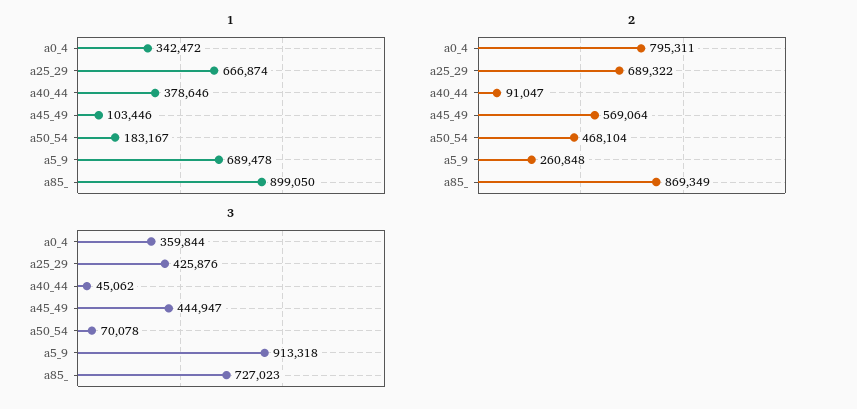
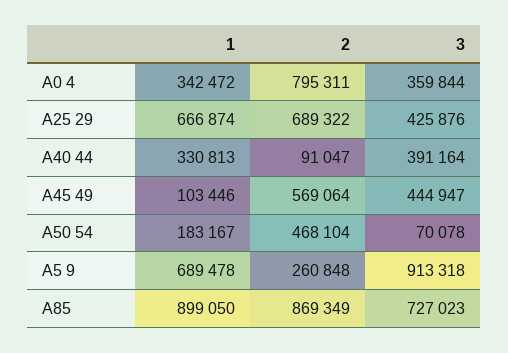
1, a40_44: 378646 -> 330813
3, a40_44: 45062 -> 391164

